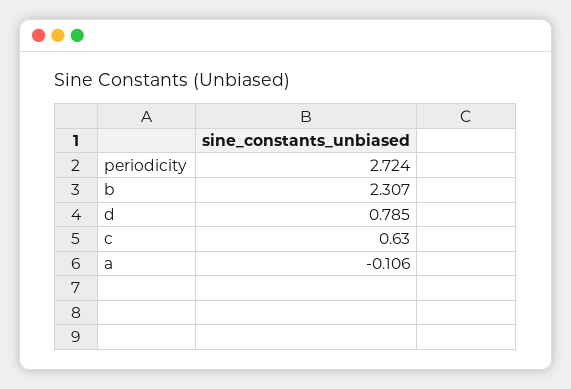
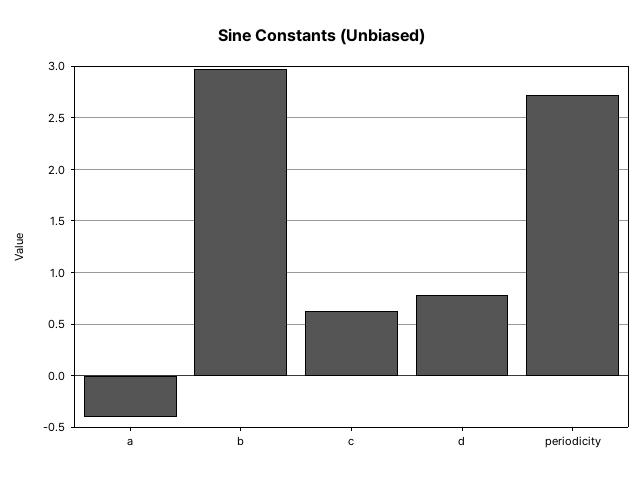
b: 2.307 -> 3
a: -0.106 -> -0.4

